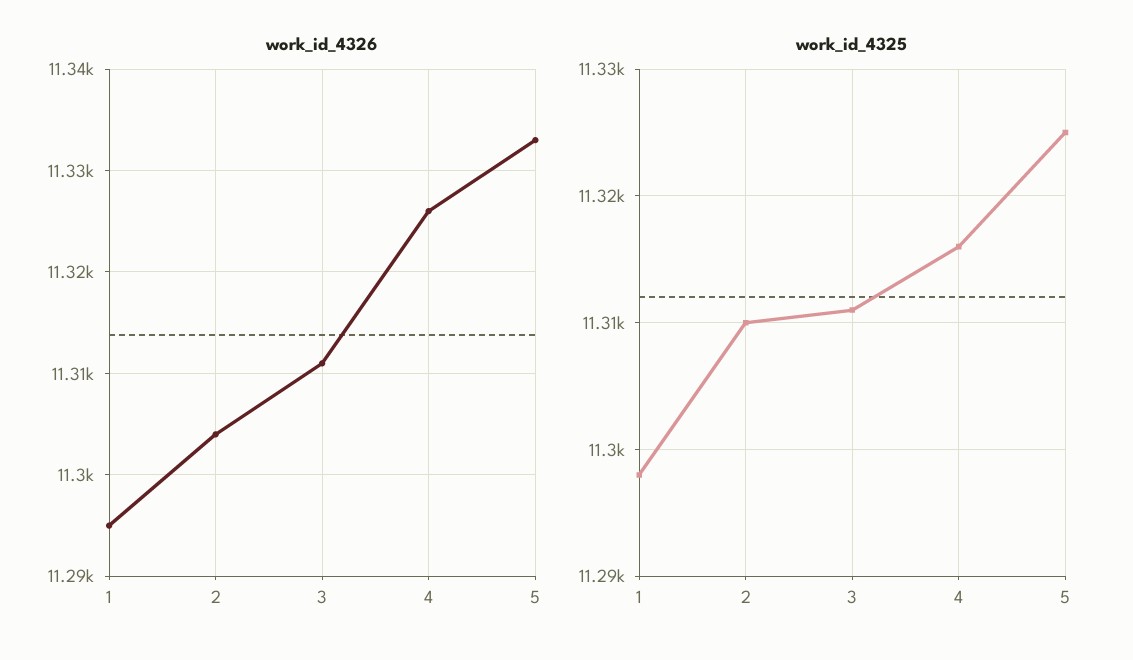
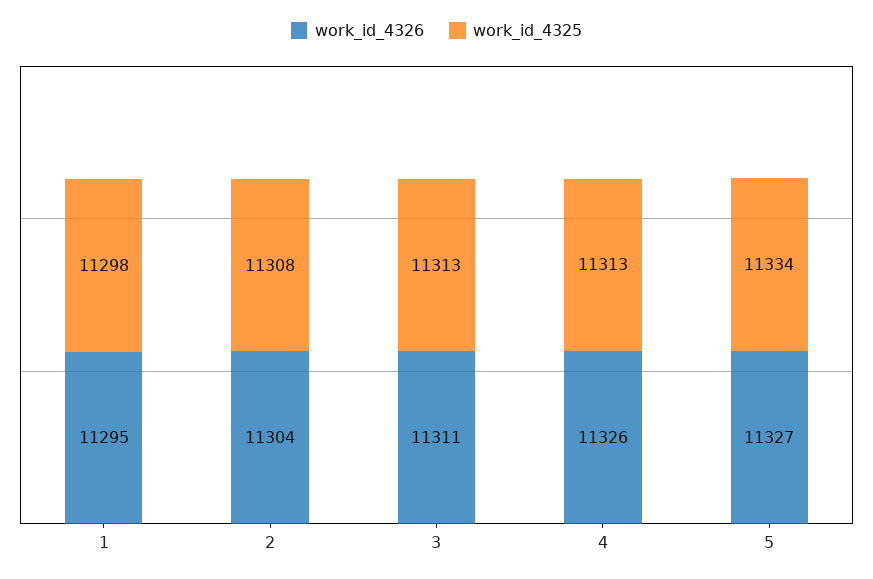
work_id_4326, 5: 11333 -> 11327
work_id_4325, 2: 11310 -> 11308
work_id_4325, 3: 11311 -> 11313
work_id_4325, 4: 11316 -> 11313
work_id_4325, 5: 11325 -> 11334

